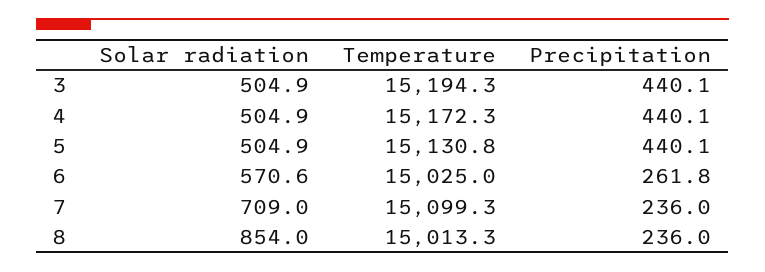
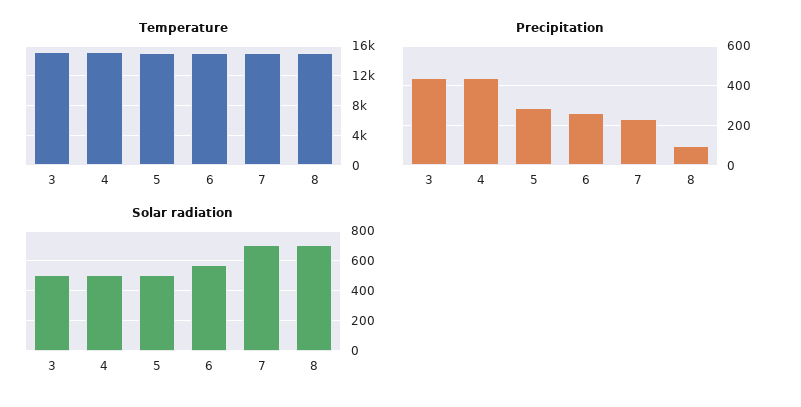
Precipitation, 5: 440.1 -> 300
Solar radiation, 8: 854 -> 700
Precipitation, 8: 236 -> 100

